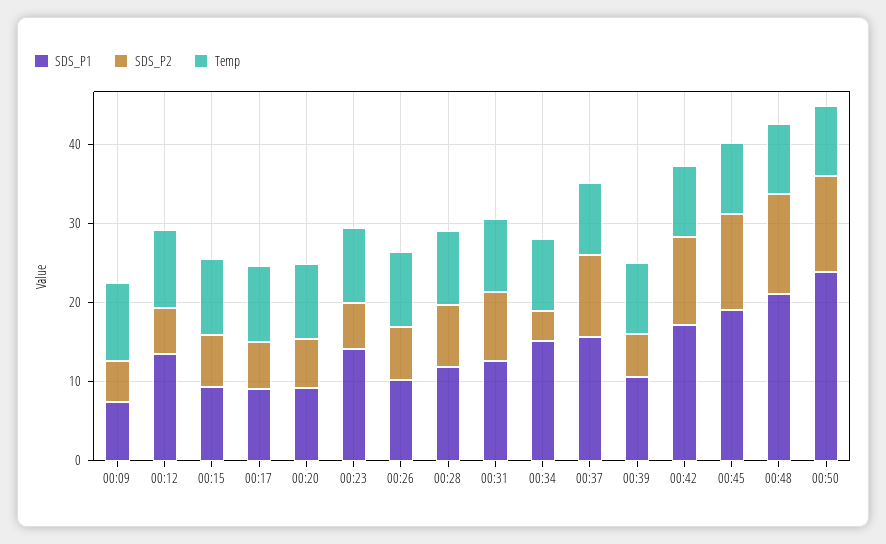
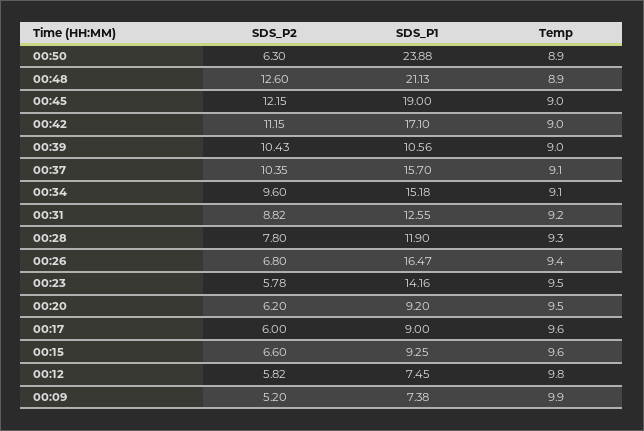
SDS_P1, 00:12: 14 -> 7.45
SDS_P1, 00:26: 10 -> 16.47
SDS_P2, 00:34: 4 -> 9.6
SDS_P2, 00:39: 6 -> 10.43
SDS_P2, 00:50: 12 -> 6.3

